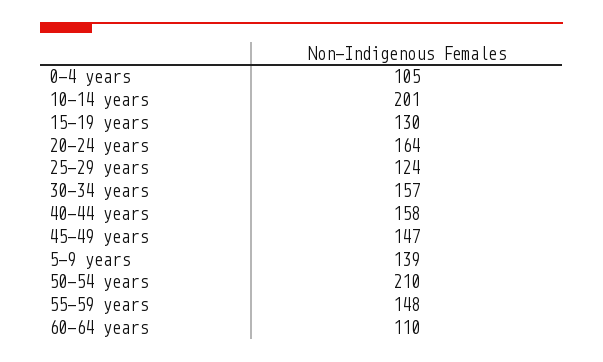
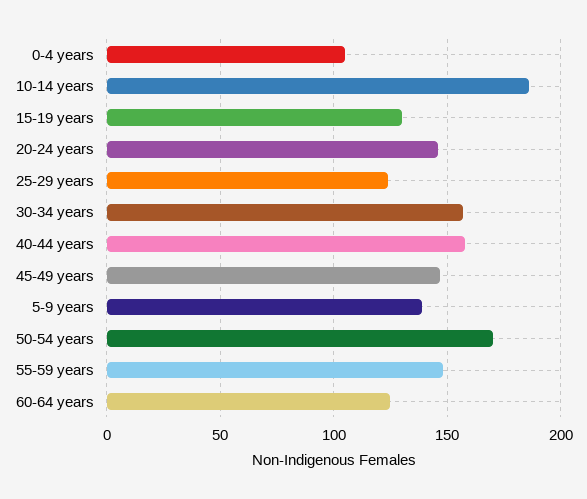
10-14 years: 201 -> 185
20-24 years: 164 -> 145
50-54 years: 210 -> 170
60-64 years: 110 -> 125

